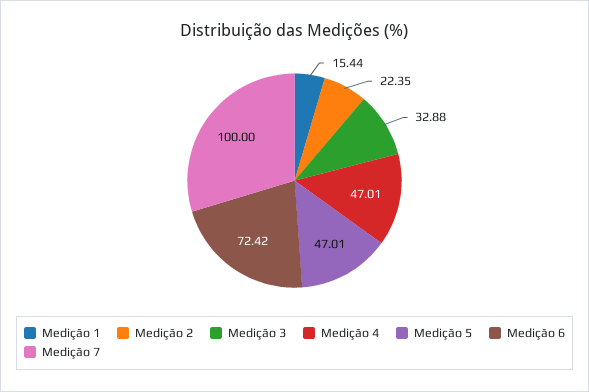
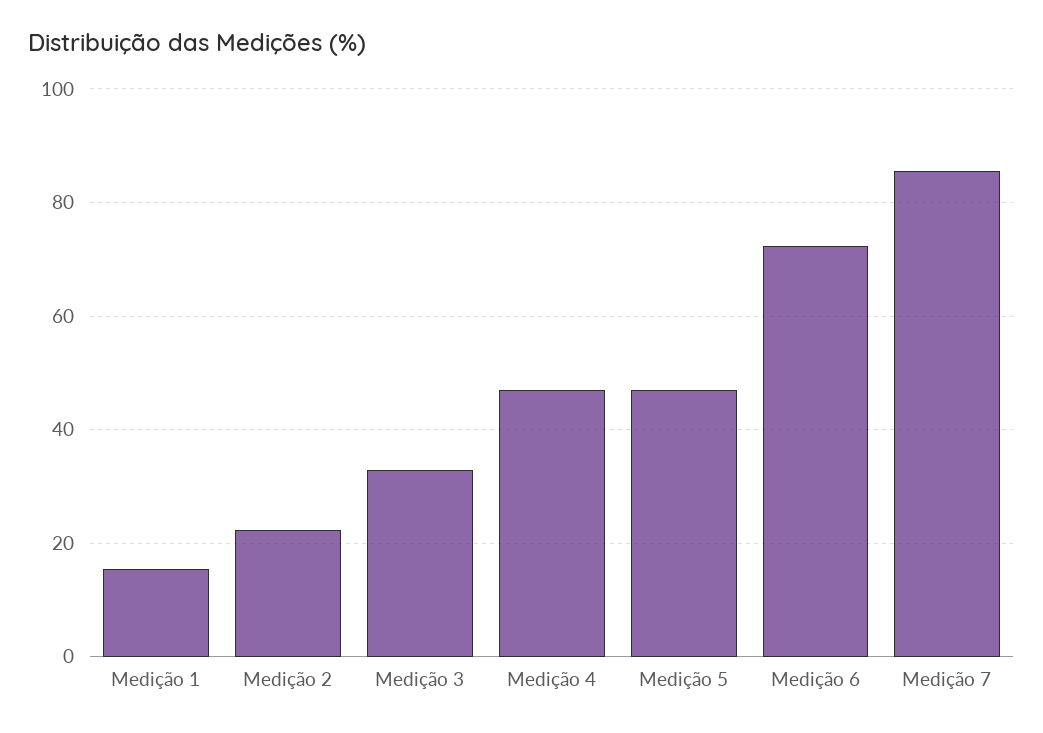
Medição 7: 100 -> 86

